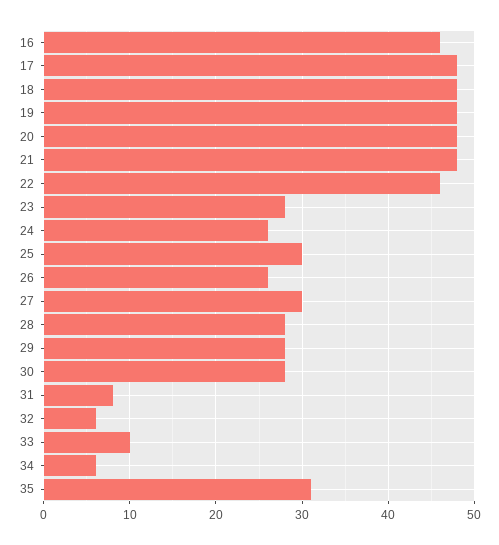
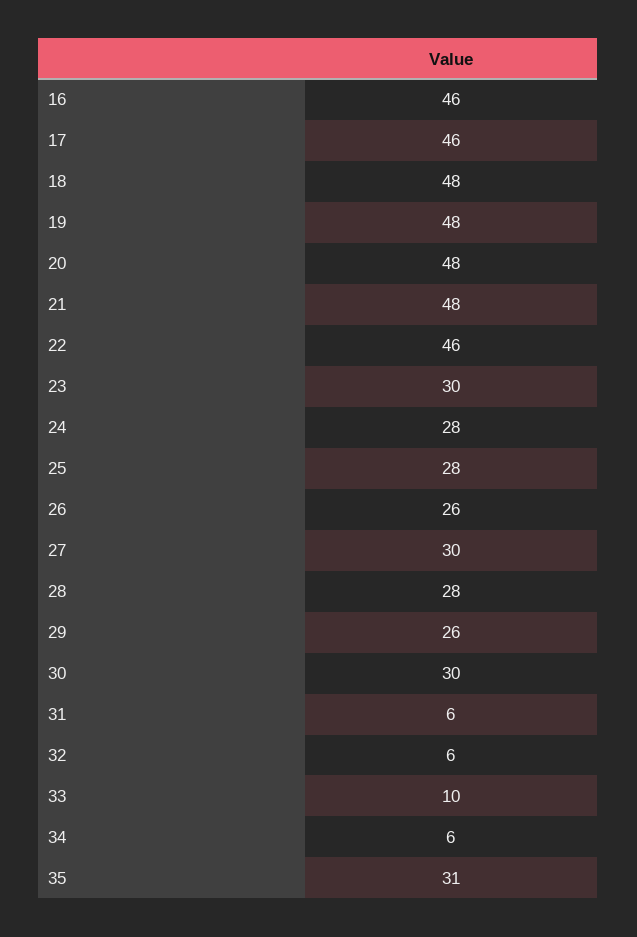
17: 48 -> 46
23: 28 -> 30
24: 26 -> 28
25: 30 -> 28
29: 28 -> 26
30: 28 -> 30
31: 8 -> 6

